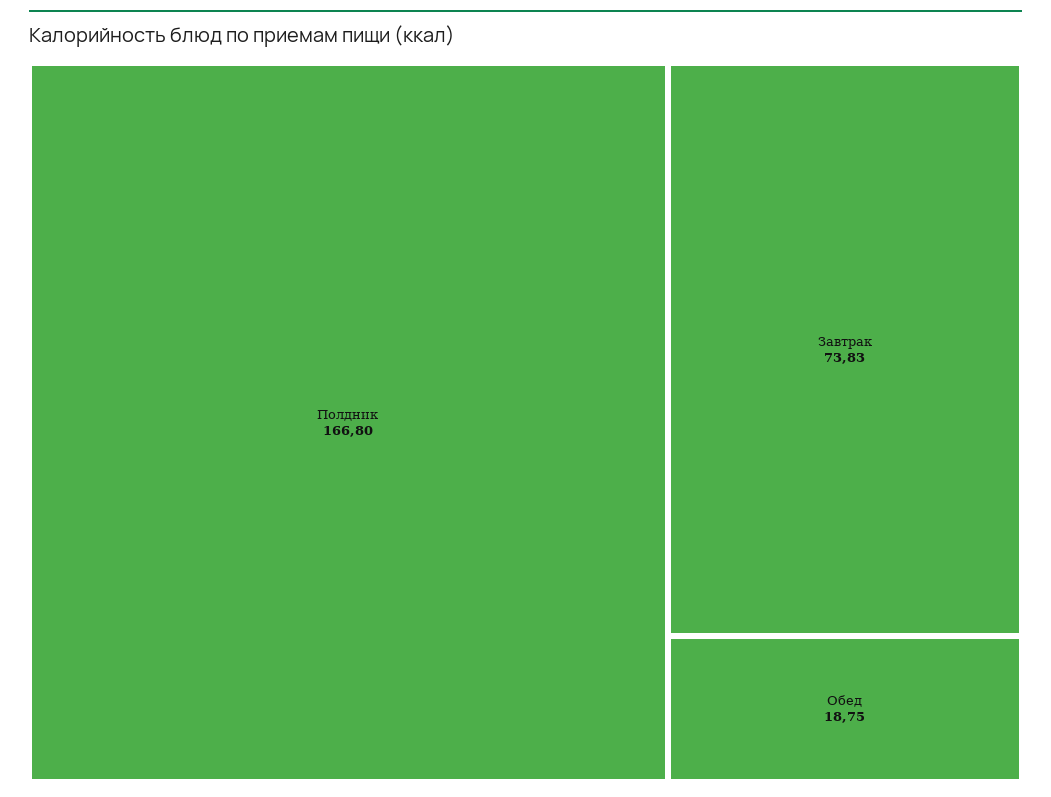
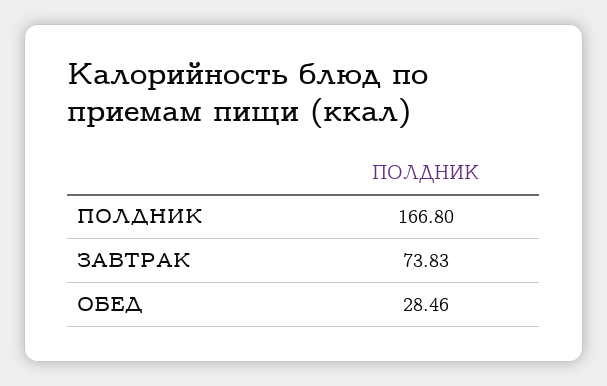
Обед: 18.75 -> 28.46

